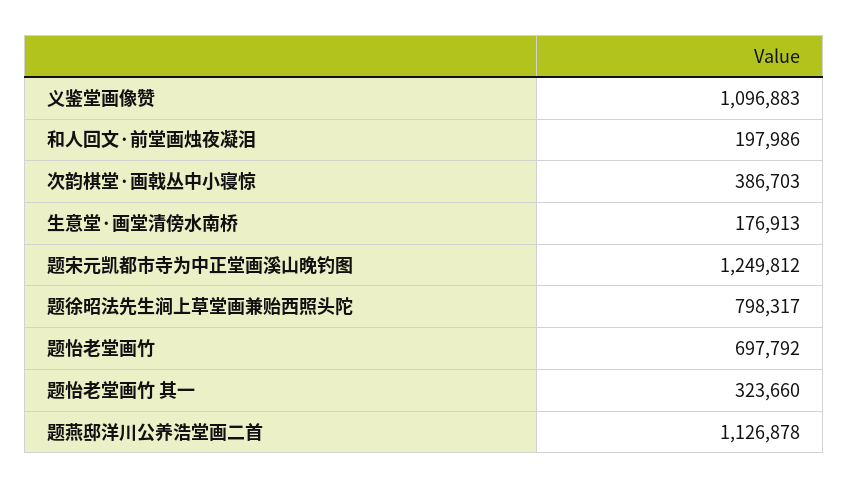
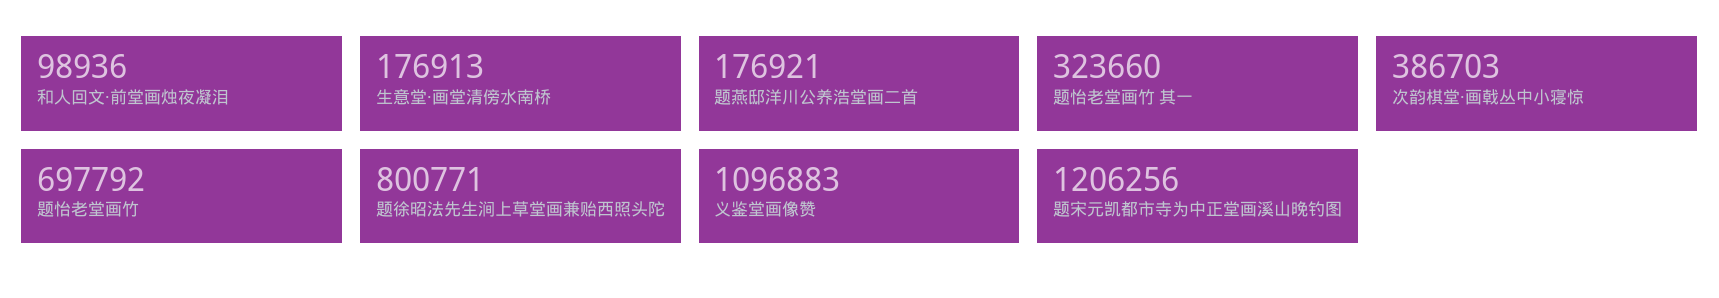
和人回文·前堂画烛夜凝泪: 197986 -> 98936
题宋元凯都市寺为中正堂画溪山晚钓图: 1249812 -> 1206256
题徐昭法先生涧上草堂画兼贻西照头陀: 798317 -> 800771
题燕邸洋川公养浩堂画二首: 1126878 -> 176921

